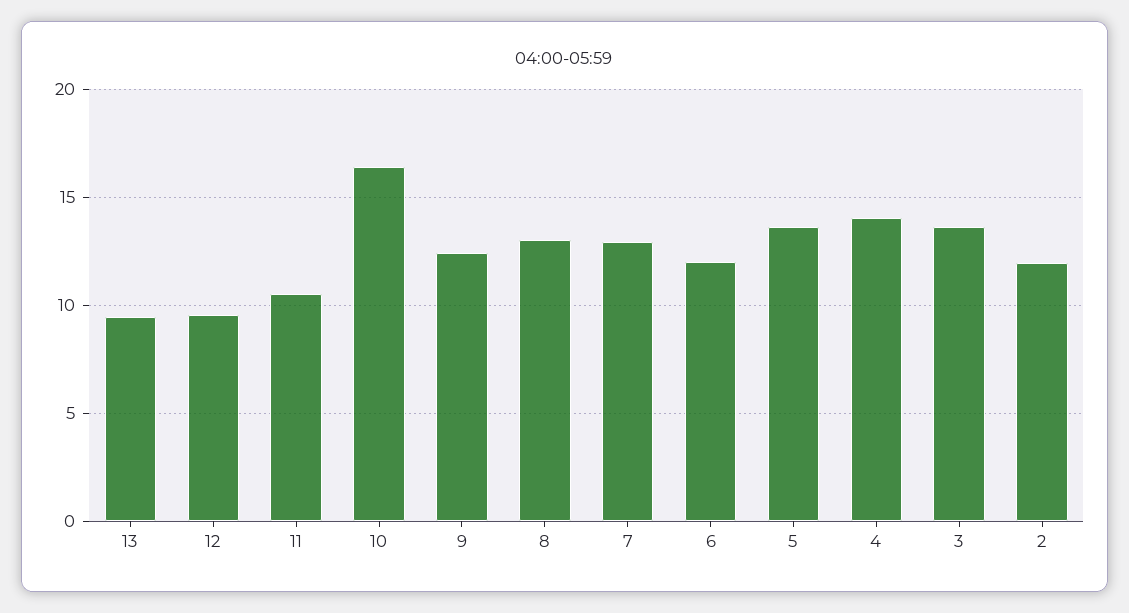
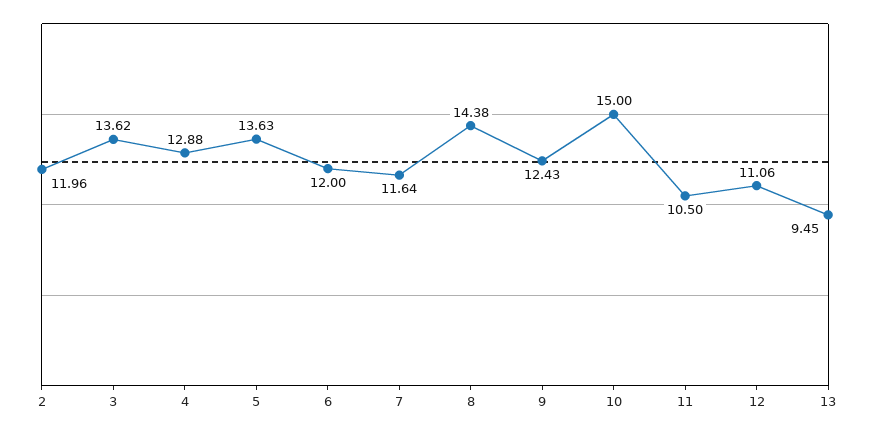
12: 9.5 -> 11.06
10: 16.5 -> 15
8: 13 -> 14.38
7: 13 -> 11.64
4: 14 -> 12.88

